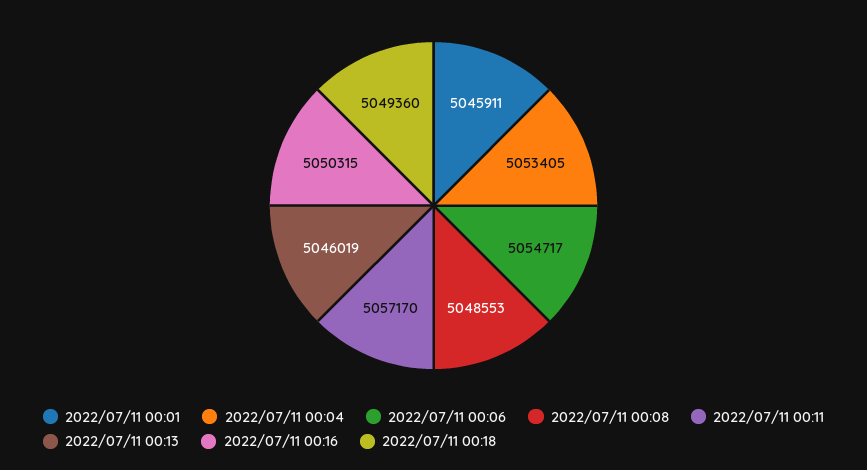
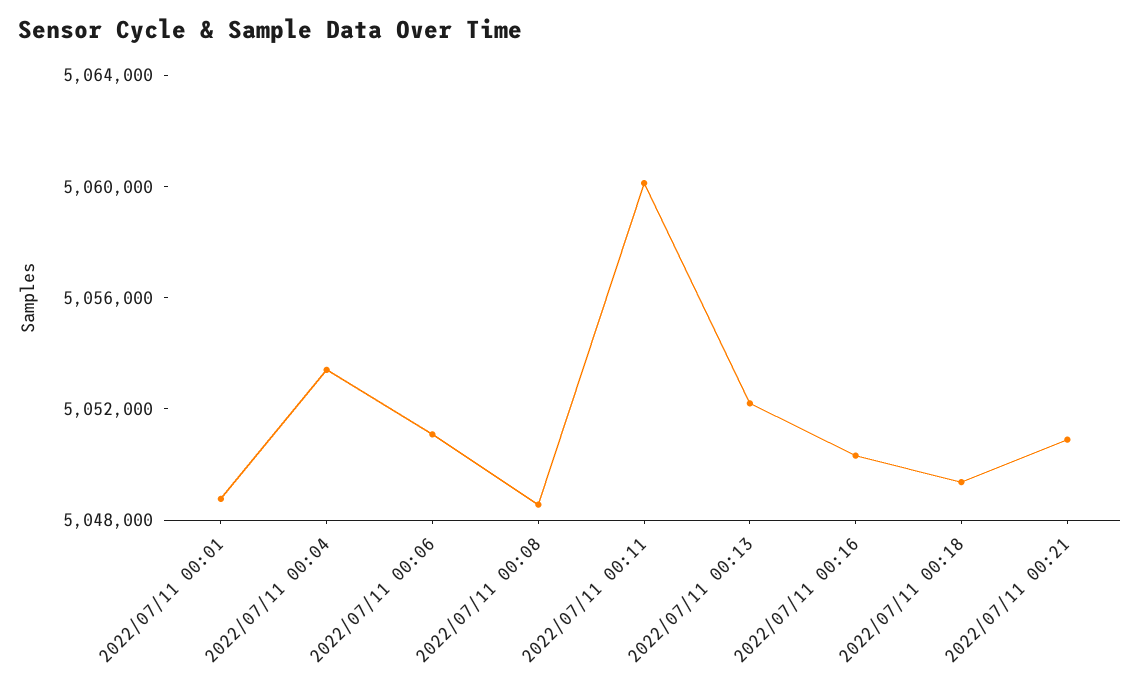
2022/07/11 00:01: 5045911 -> 5049000
2022/07/11 00:06: 5054717 -> 5051000
2022/07/11 00:11: 5057170 -> 5060000
2022/07/11 00:13: 5046019 -> 5052000
2022/07/11 00:21: none -> 5051000

